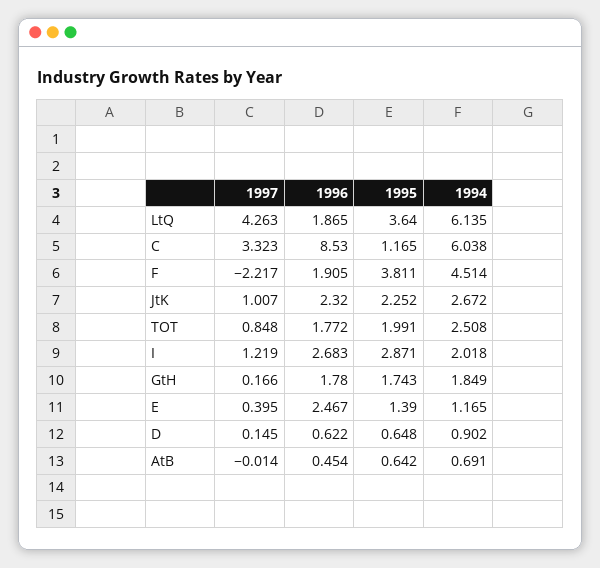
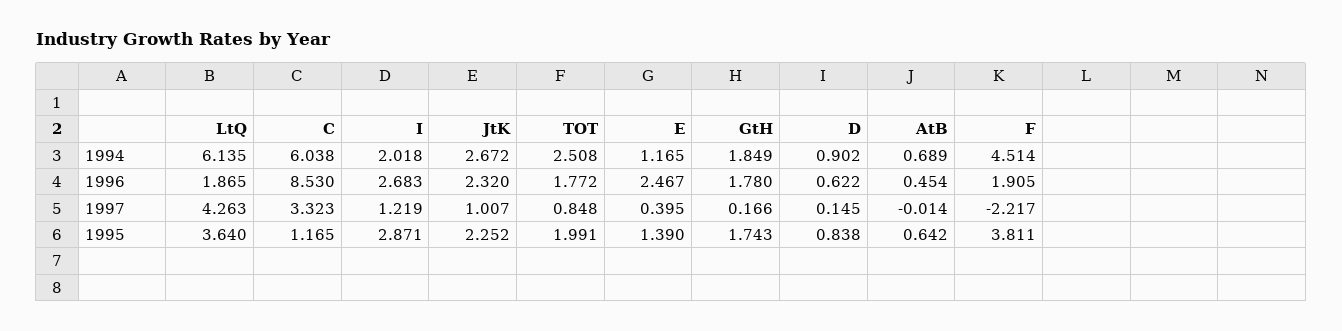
1995, D: 0.648 -> 0.838
1994, AtB: 0.691 -> 0.689

